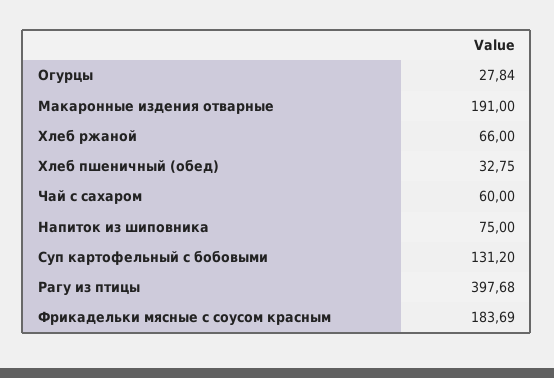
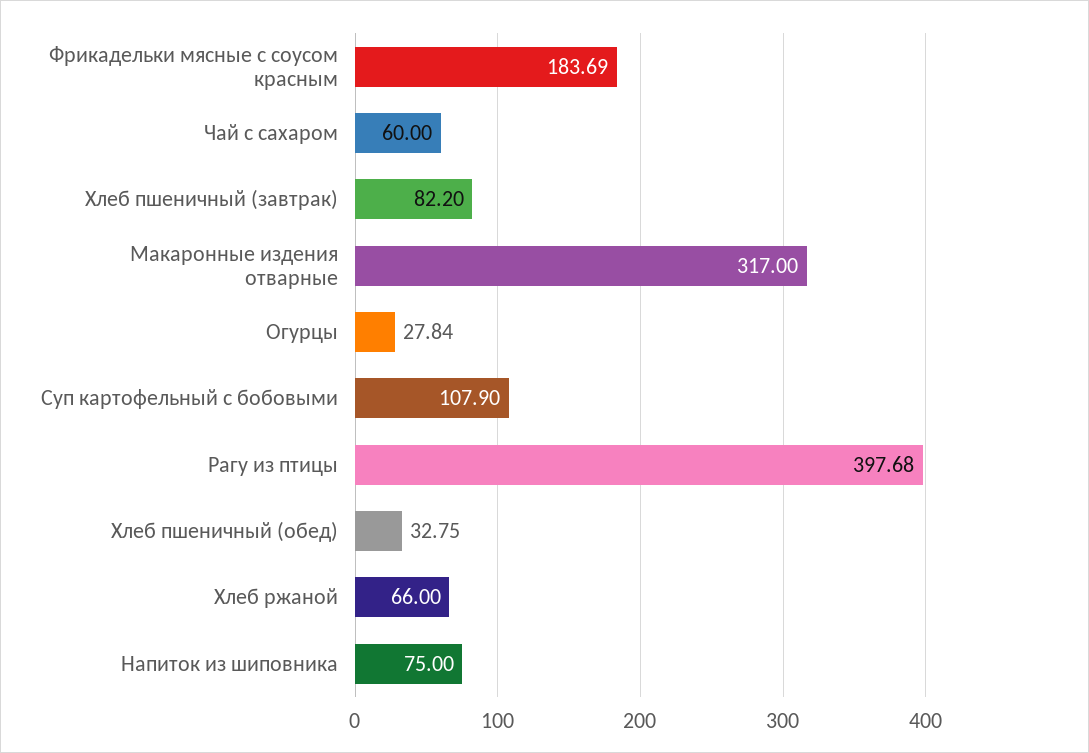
Макаронные издения отварные: 191 -> 317
Суп картофельный с бобовыми: 131.2 -> 107.9
Хлеб пшеничный (завтрак): none -> 82.2

